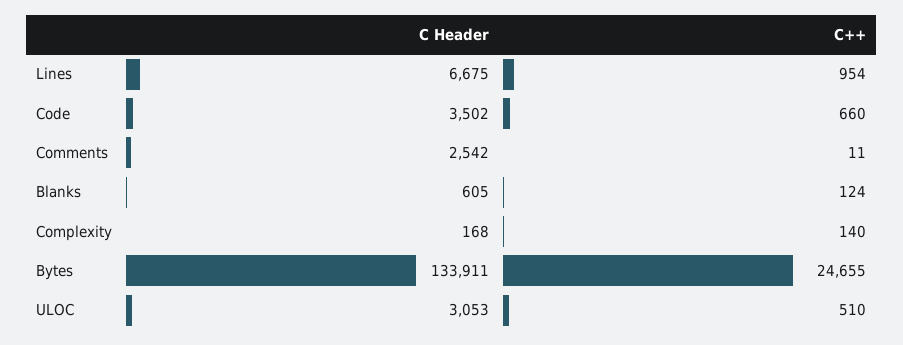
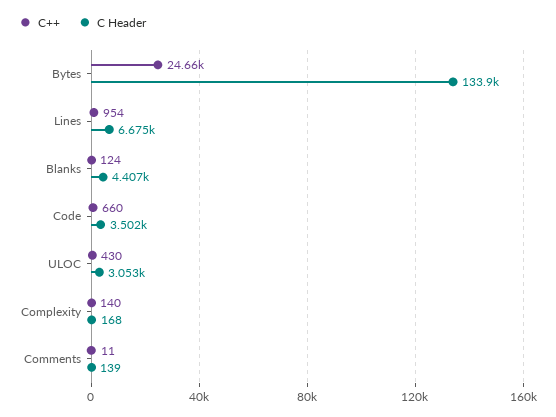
C Header, Comments: 2542 -> 139
C Header, Blanks: 605 -> 4407
C++, ULOC: 510 -> 430

